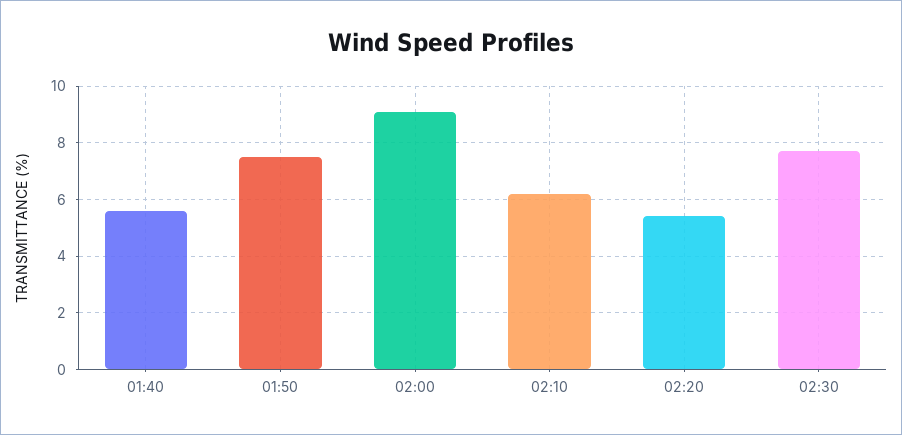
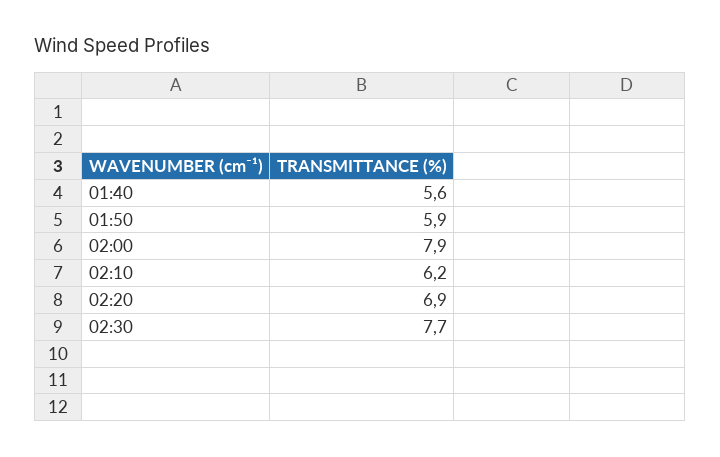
01:50: 7.5 -> 5.9
02:00: 9 -> 7.9
02:20: 5.5 -> 6.9

